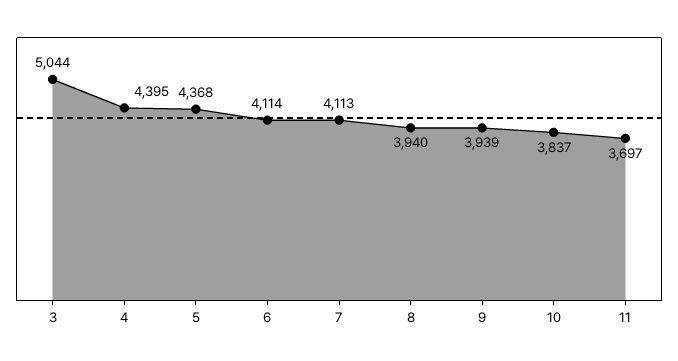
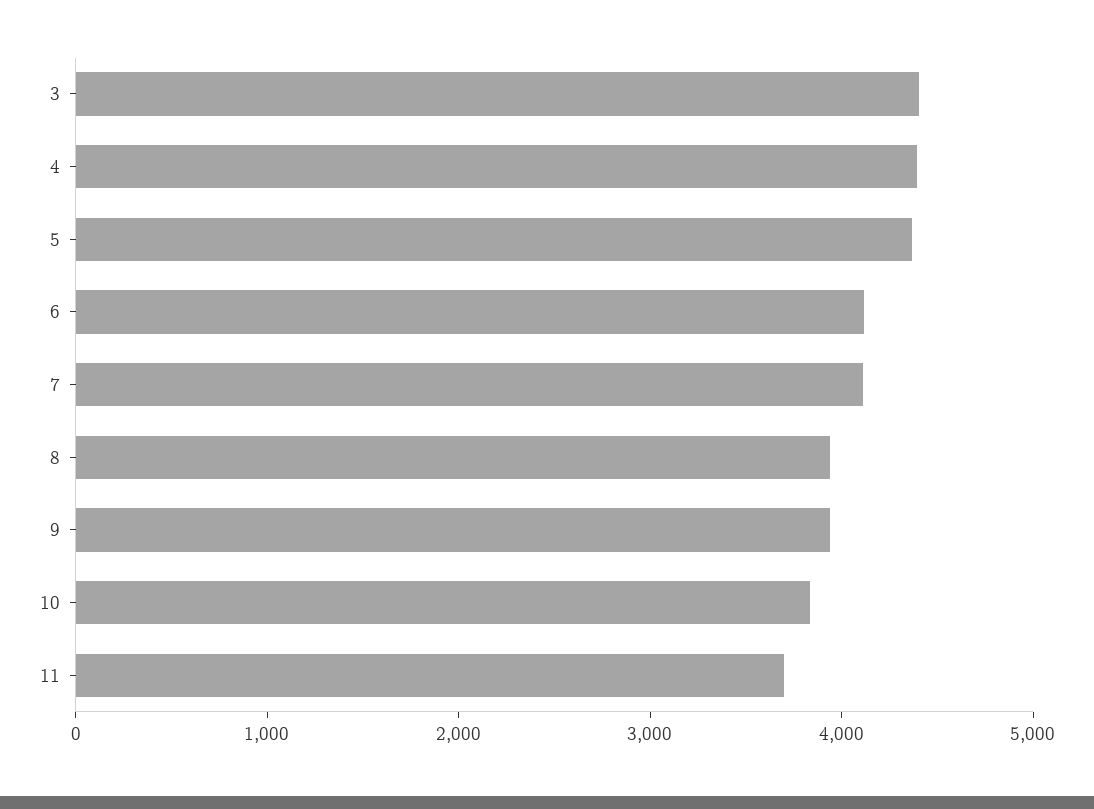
3: 5044 -> 4400

